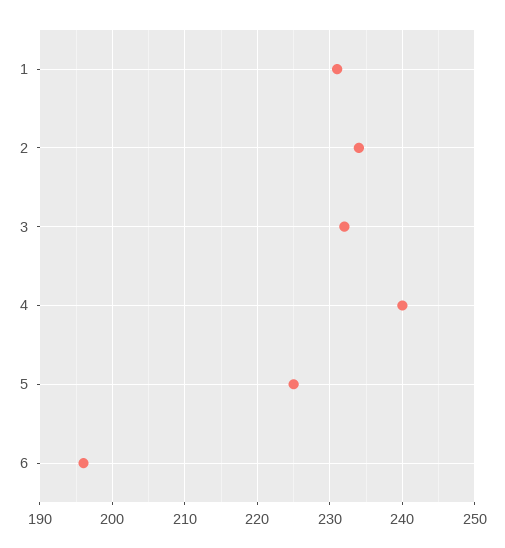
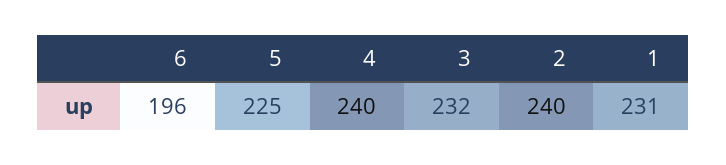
2: 234 -> 240

